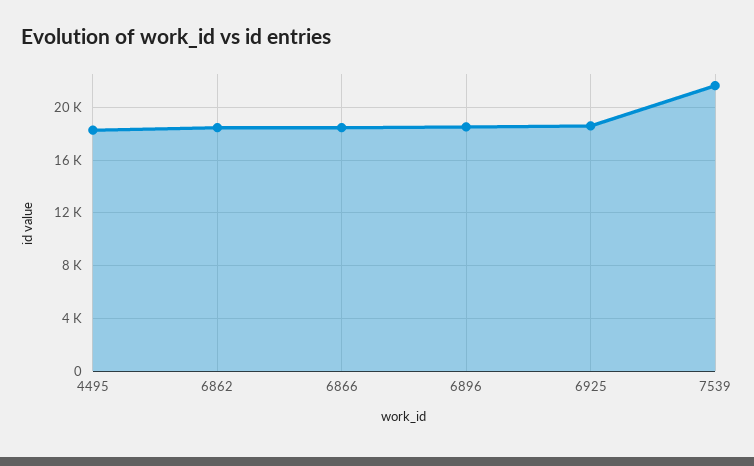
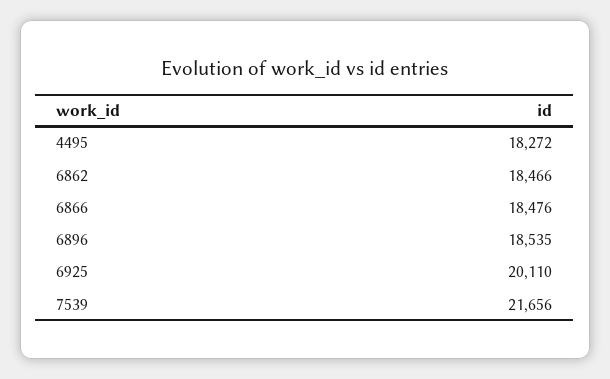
6925: 18500 -> 20110

